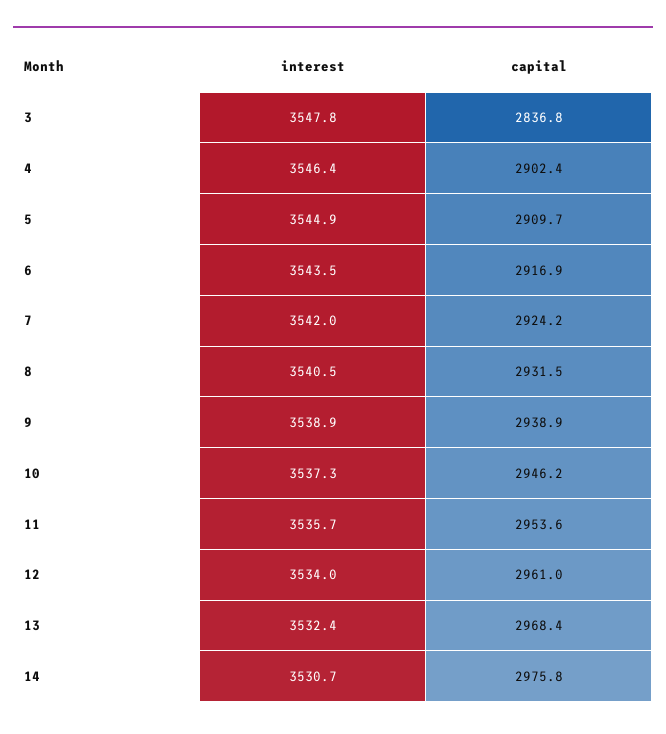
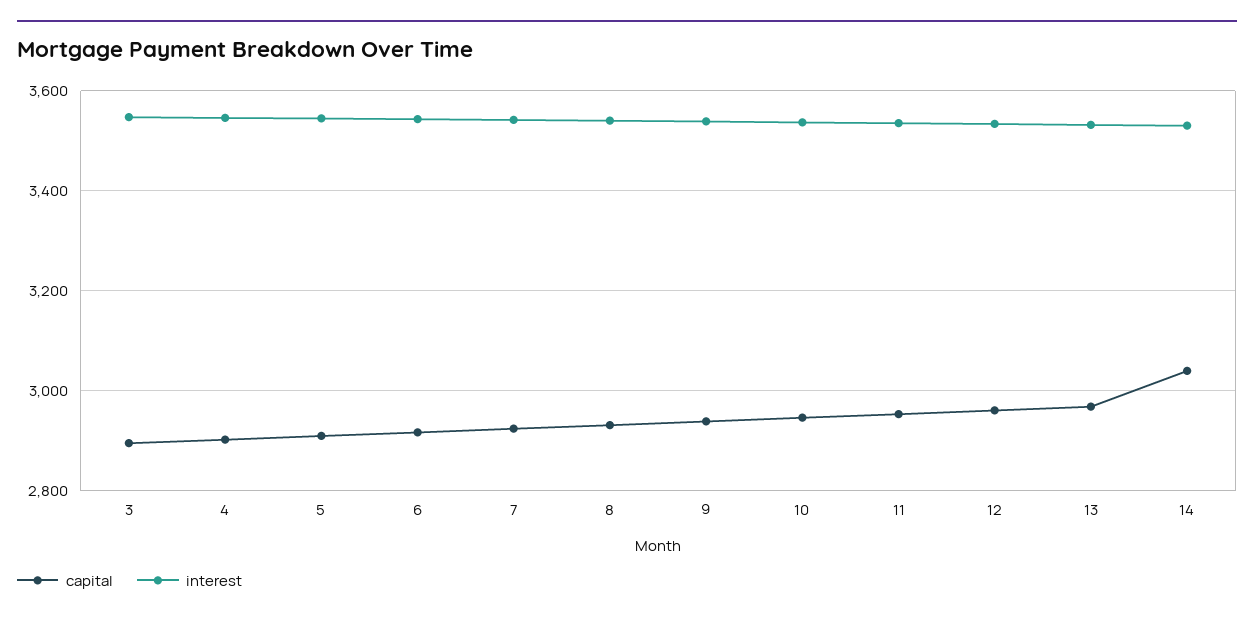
capital, 3: 2836.8 -> 2900
capital, 14: 2975.8 -> 3040

